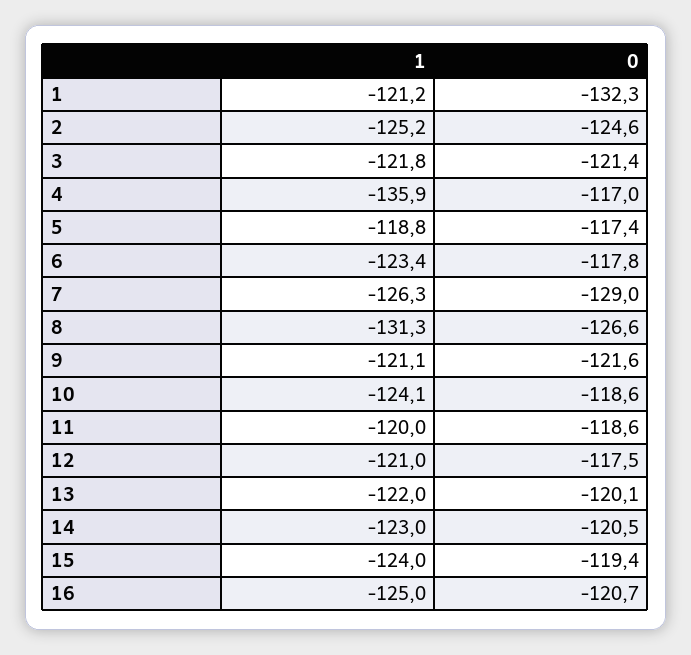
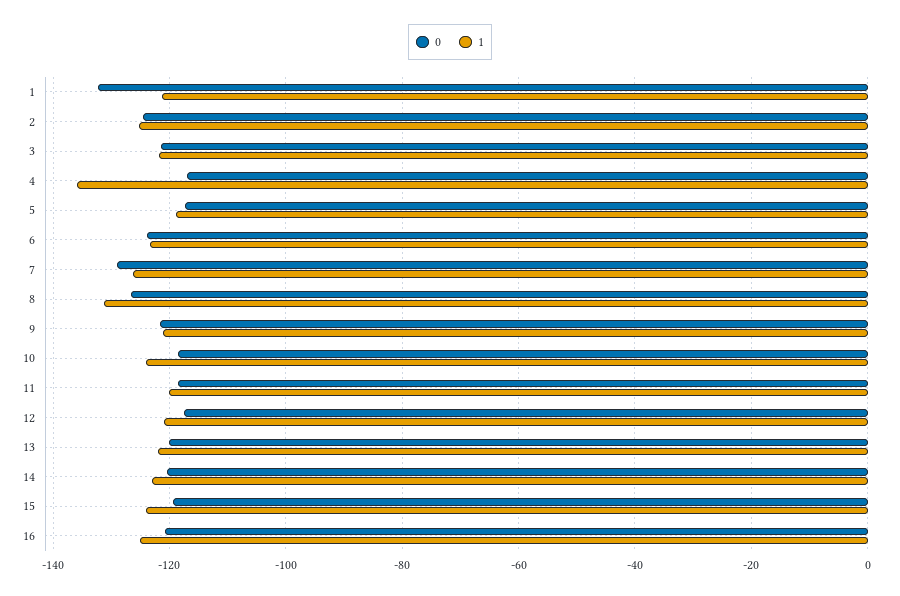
0, 6: -117.8 -> -124

